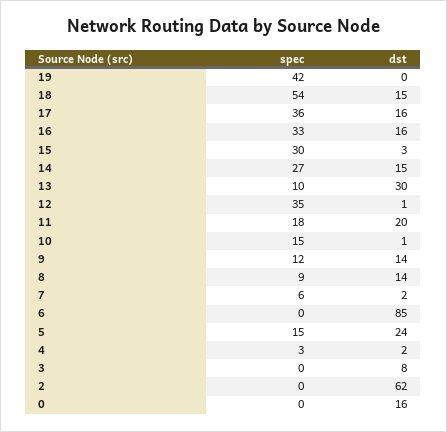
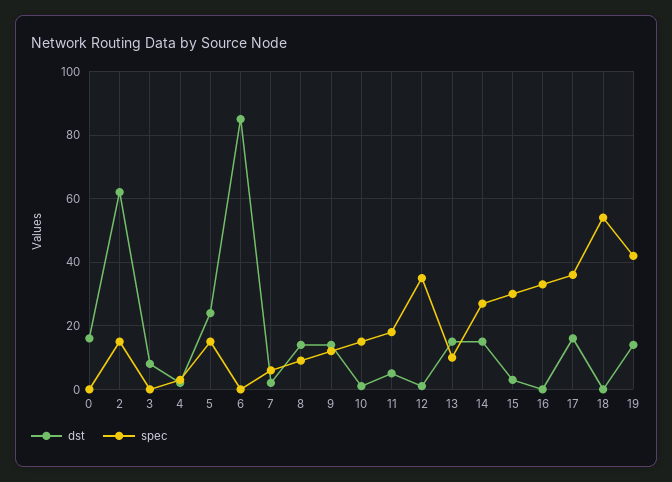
dst, 19: 0 -> 15
dst, 18: 15 -> 0
dst, 16: 16 -> 0
dst, 13: 30 -> 15
dst, 11: 20 -> 5
spec, 2: 0 -> 15

